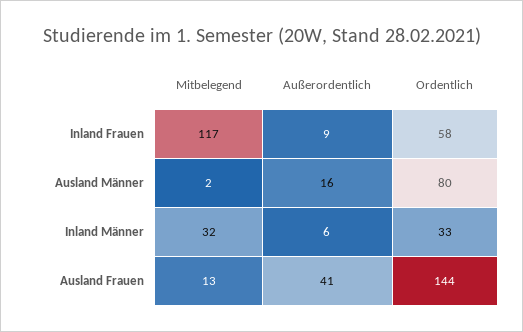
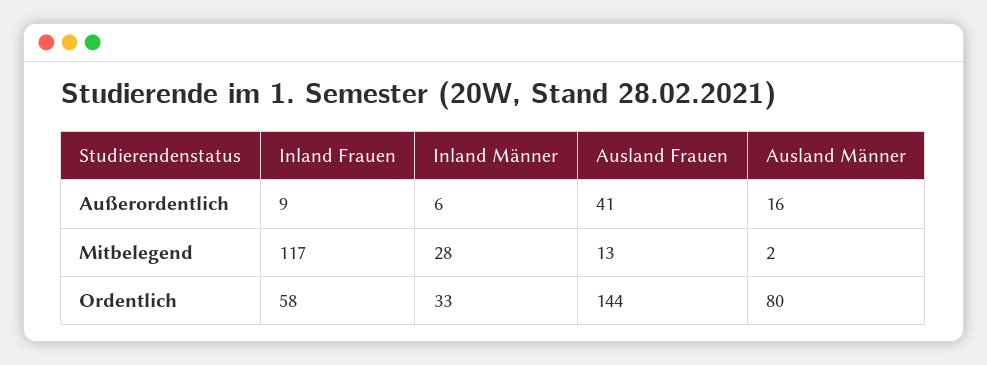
Mitbelegend, Inland Männer: 32 -> 28

